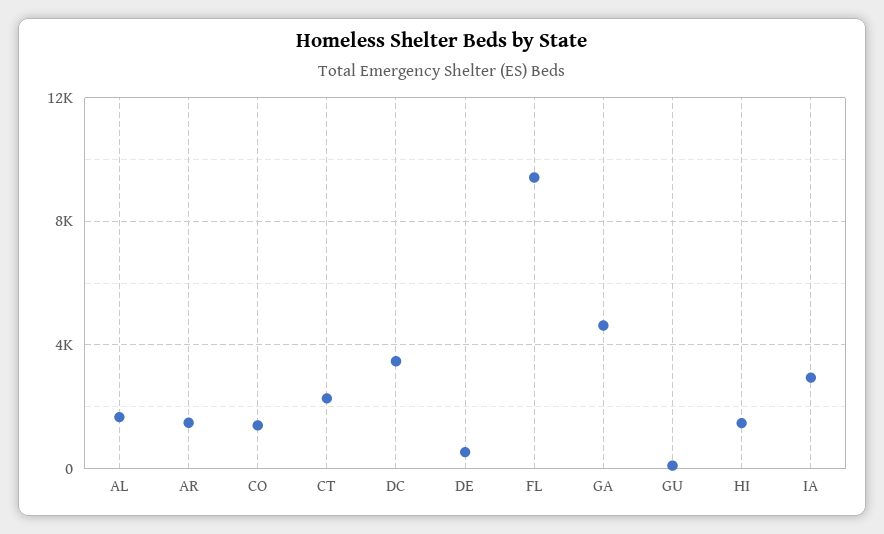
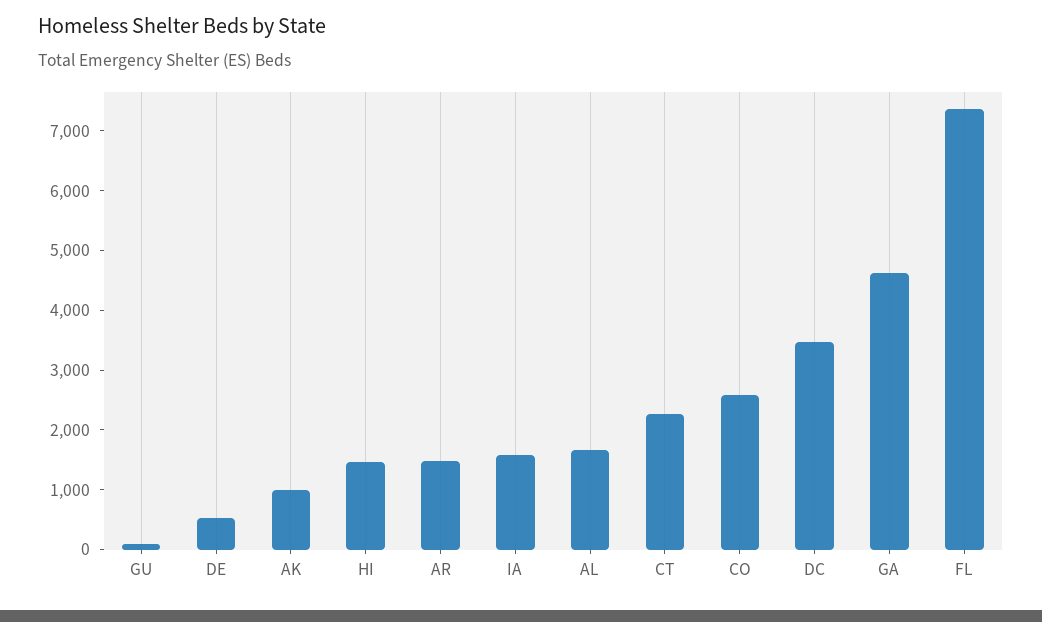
CO: 1500 -> 2600
FL: 9500 -> 7400
IA: 3000 -> 1600
AK: none -> 1000

